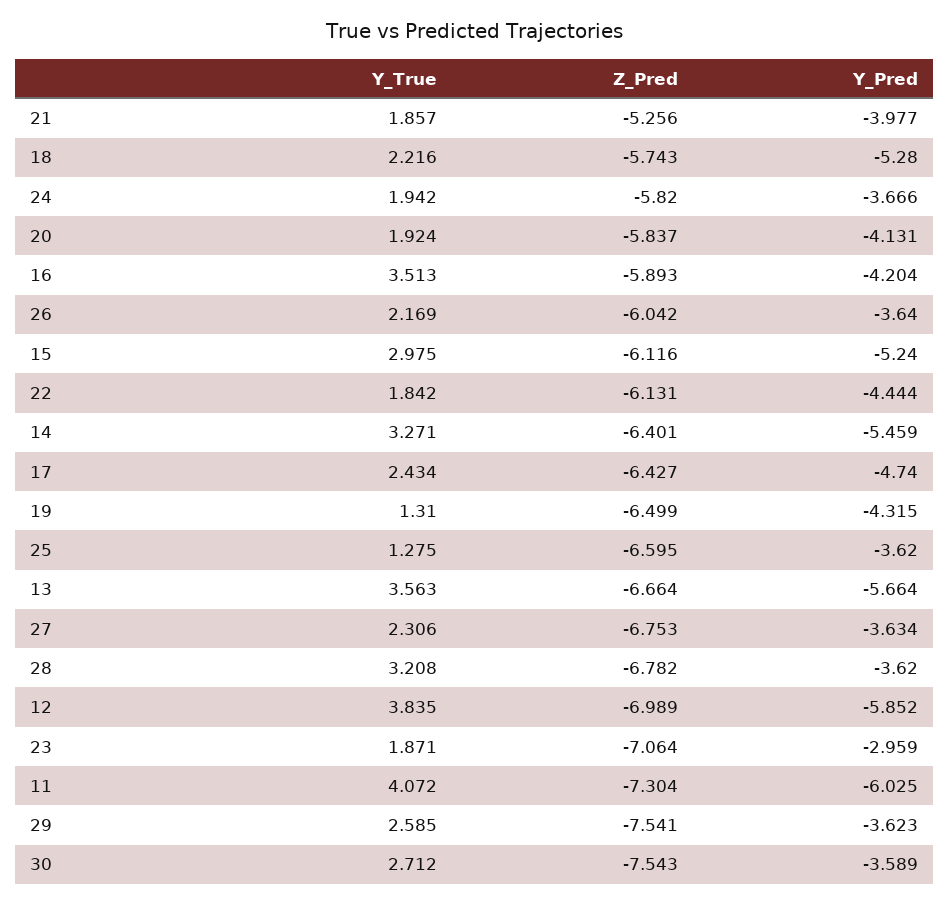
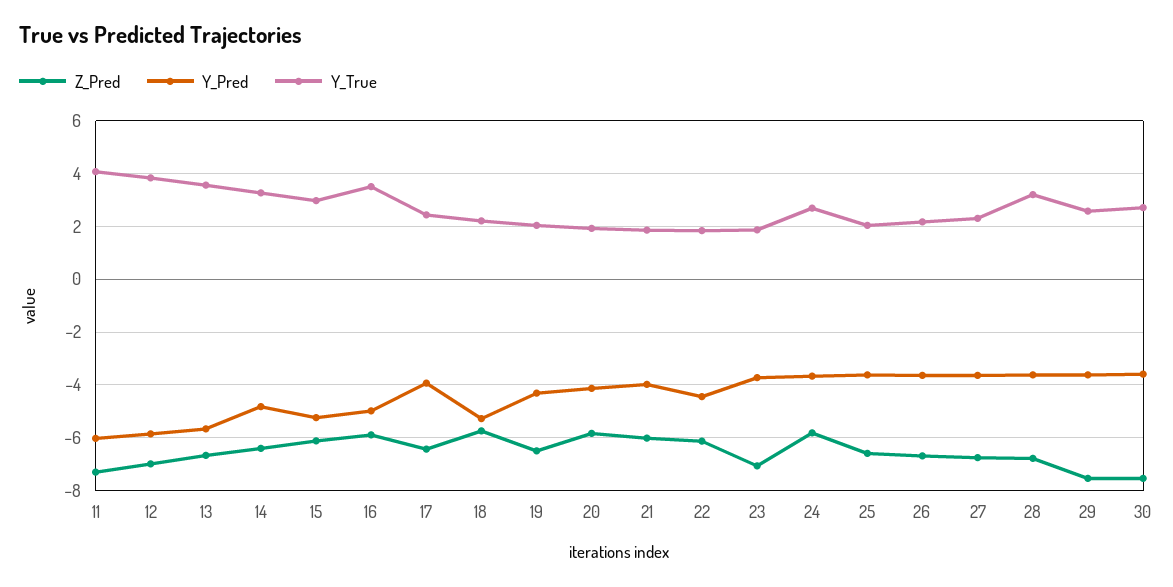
Z_Pred, 21: -5.256 -> -6
Y_True, 24: 1.942 -> 2.75
Y_Pred, 16: -4.204 -> -5
Z_Pred, 26: -6.042 -> -6.75
Y_Pred, 14: -5.459 -> -4.75
Y_Pred, 17: -4.74 -> -4
Y_True, 19: 1.31 -> 2
Y_True, 25: 1.275 -> 2
Y_Pred, 23: -2.959 -> -3.75

